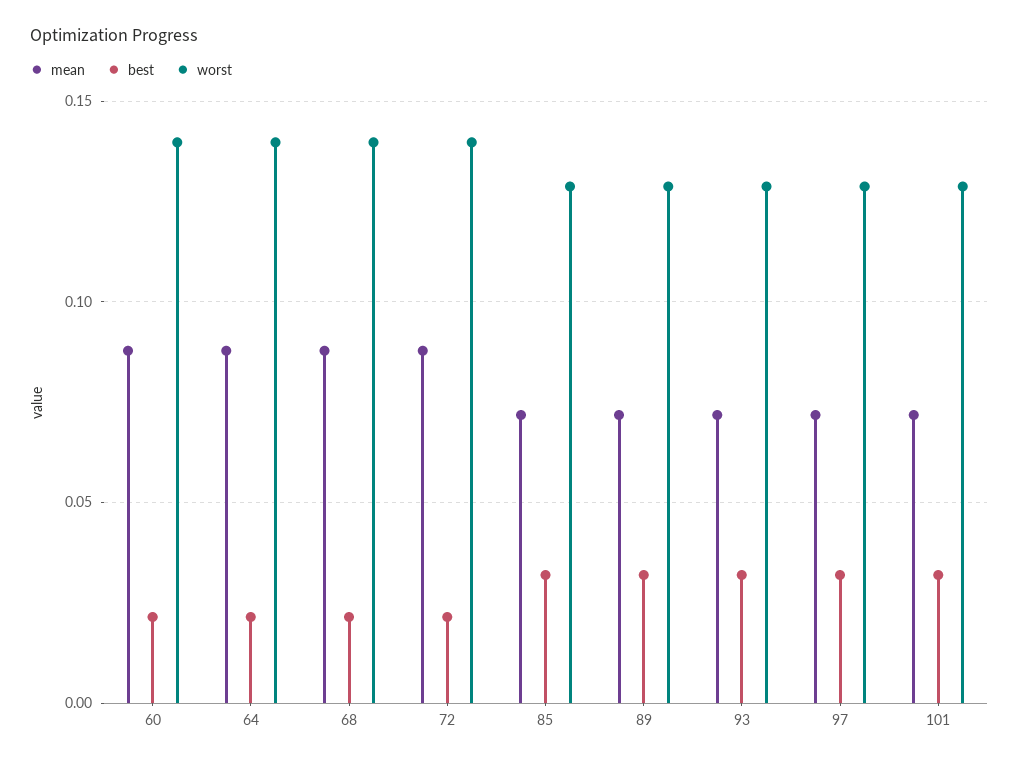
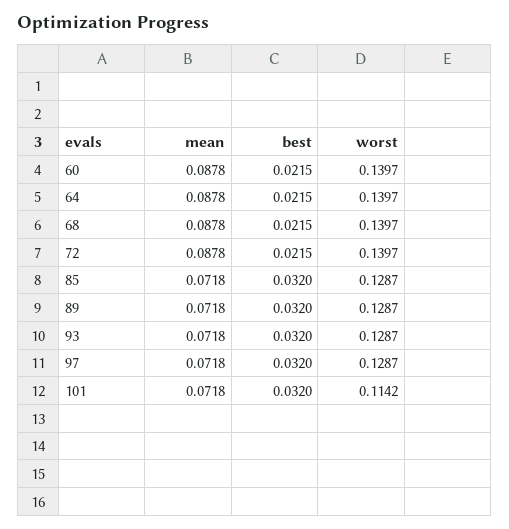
worst, 101: 0.13 -> 0.1142

